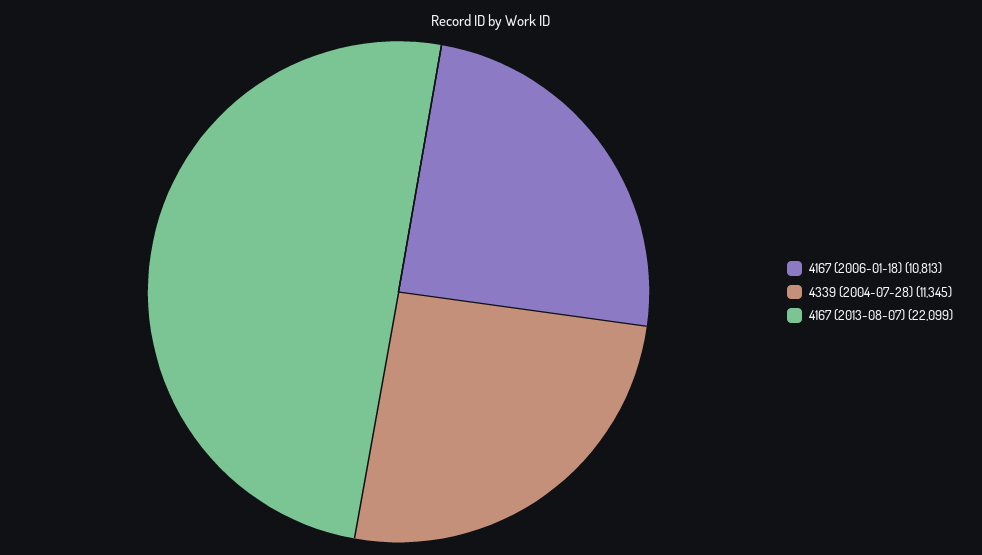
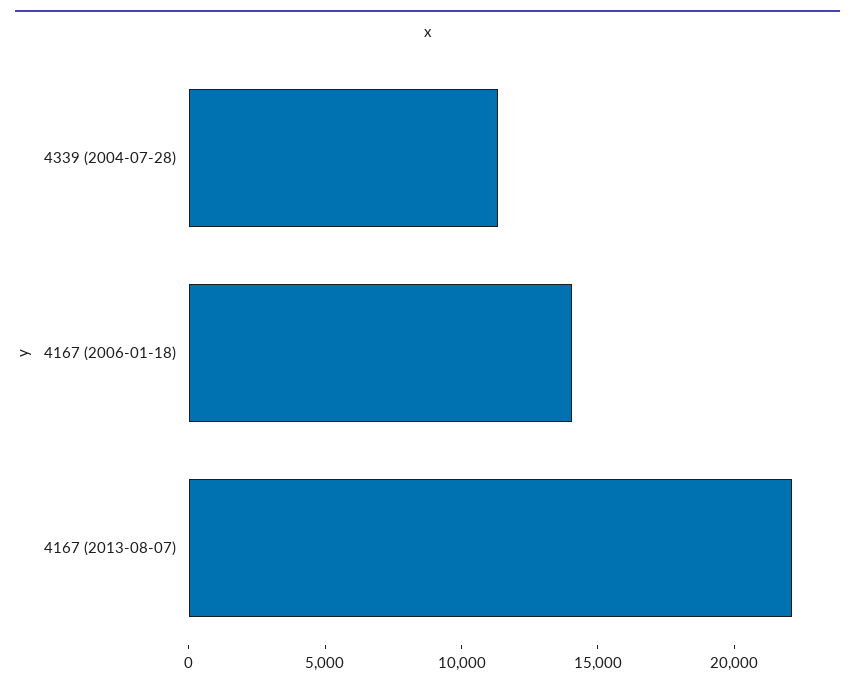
4167 (2006-01-18): 10813 -> 14000

